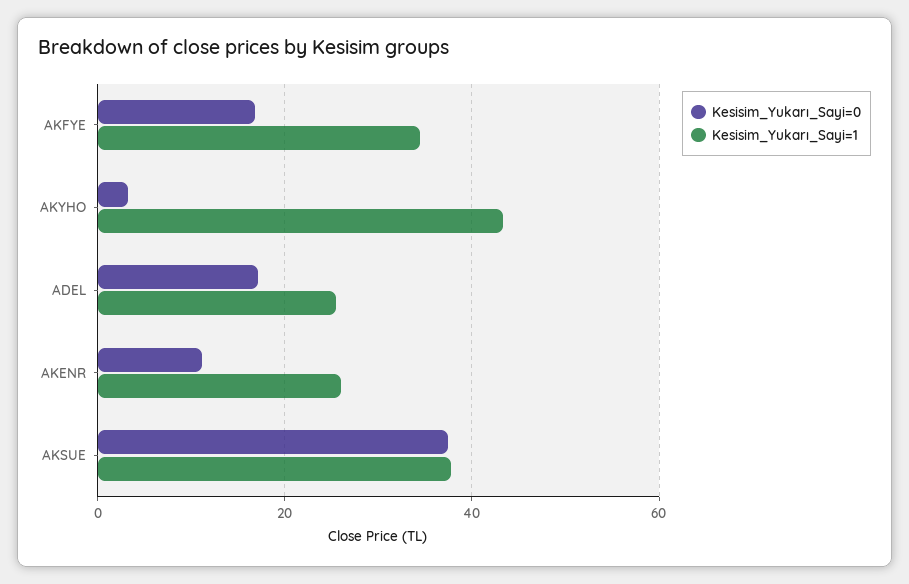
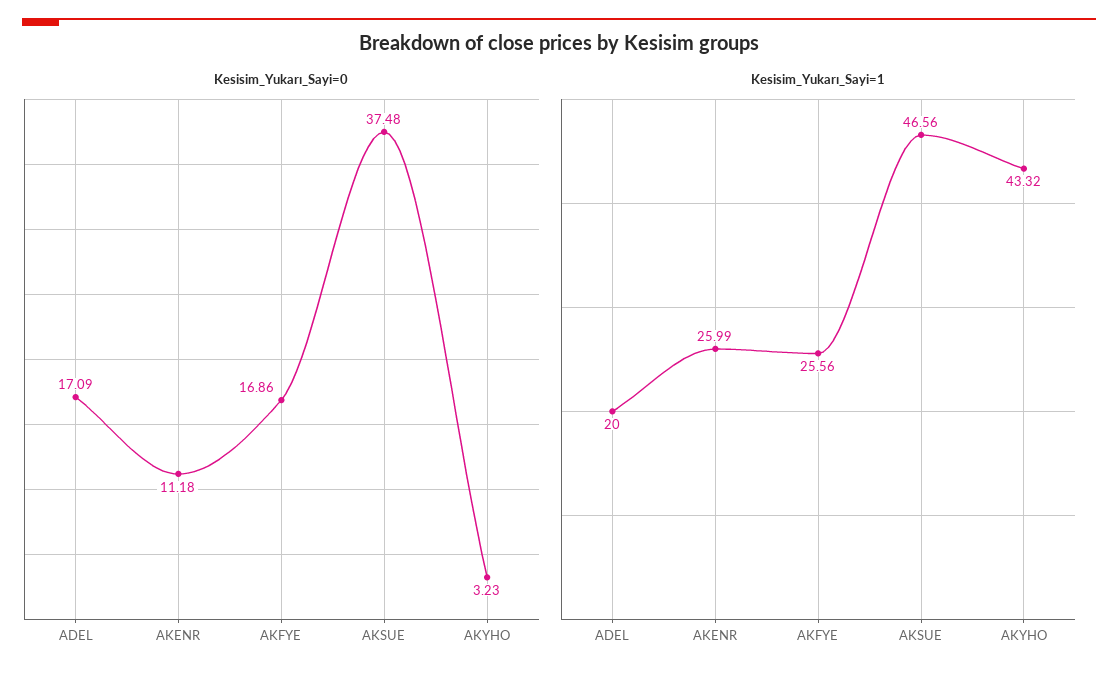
Kesisim_Yukarı_Sayi=1, AKFYE: 34 -> 25.56
Kesisim_Yukarı_Sayi=1, ADEL: 26 -> 20
Kesisim_Yukarı_Sayi=1, AKSUE: 38 -> 46.56

